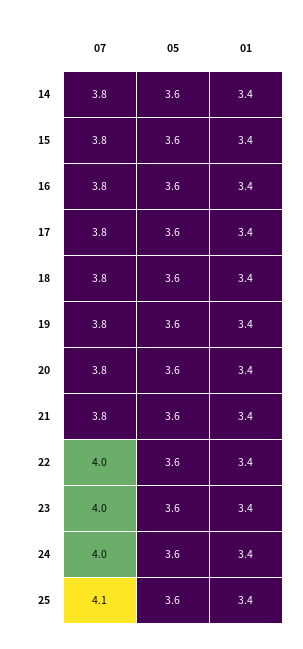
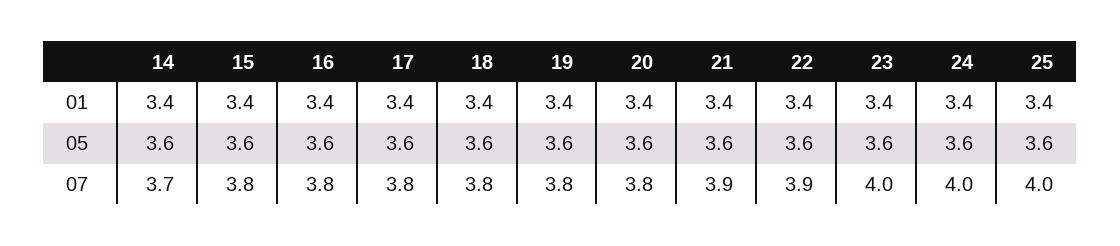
07, 14: 3.8 -> 3.7
07, 21: 3.8 -> 3.9
07, 22: 4 -> 3.9
07, 25: 4.1 -> 4

